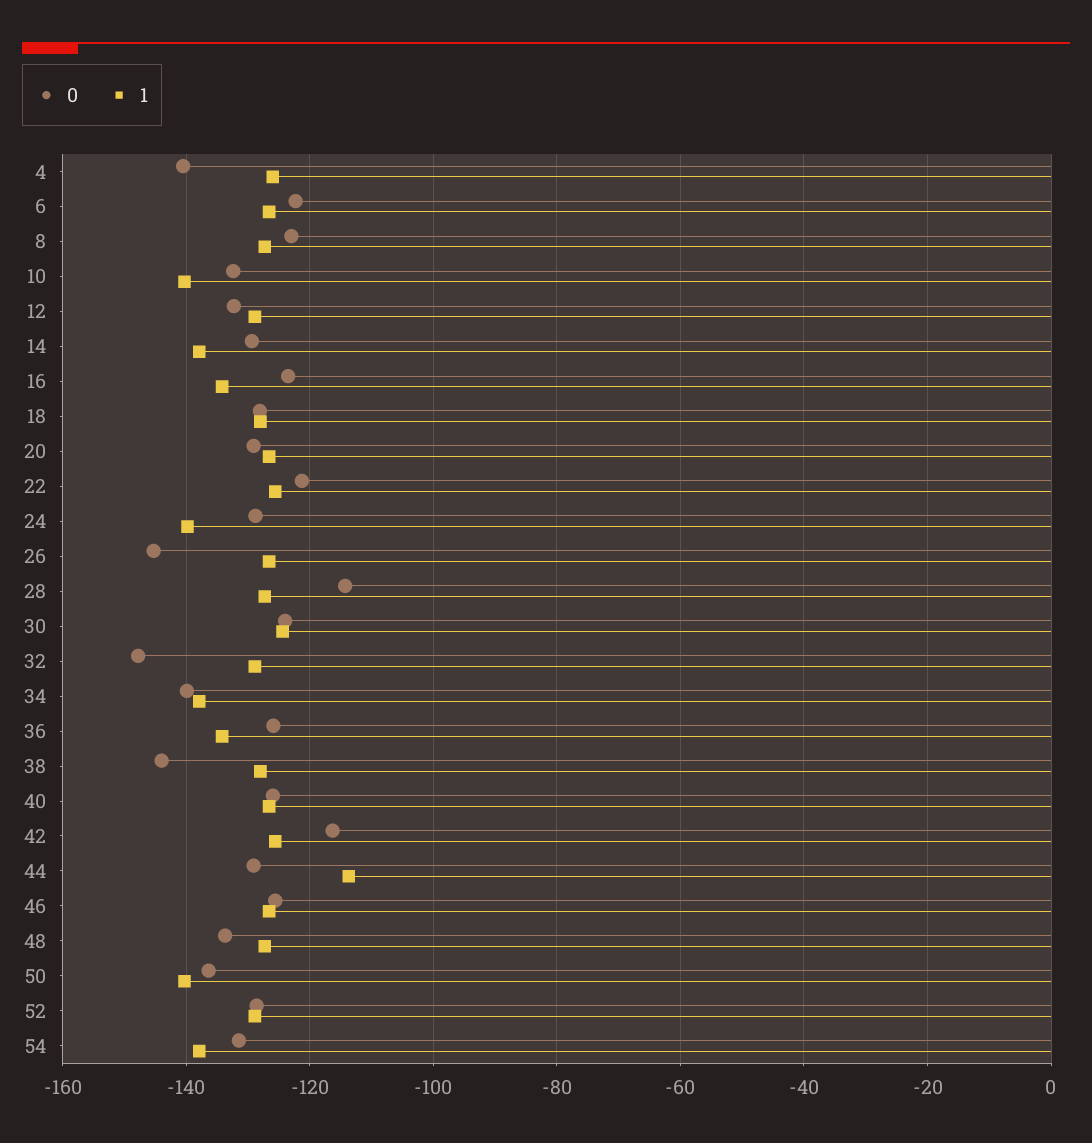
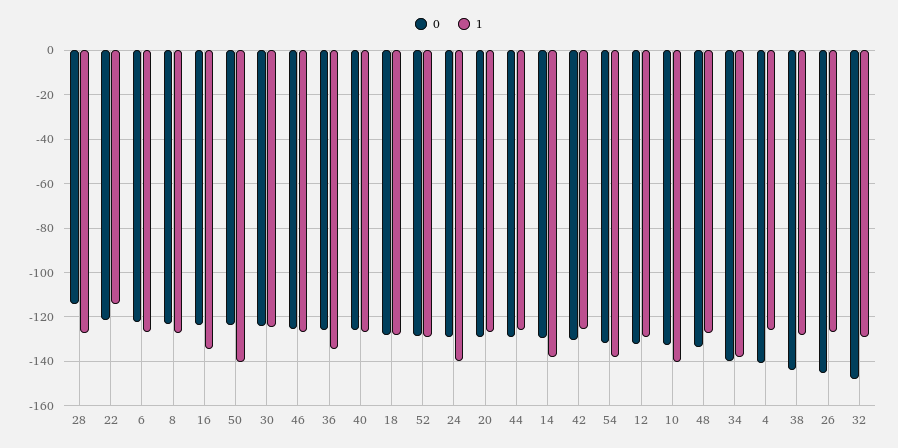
1, 22: -126 -> -115
0, 42: -116 -> -130
1, 44: -114 -> -125
0, 50: -136 -> -125

